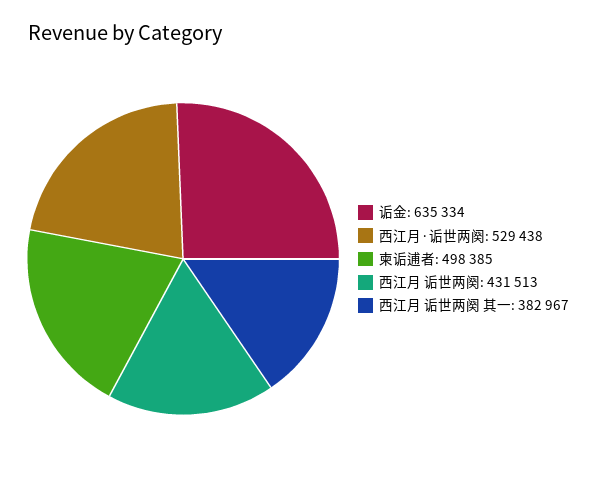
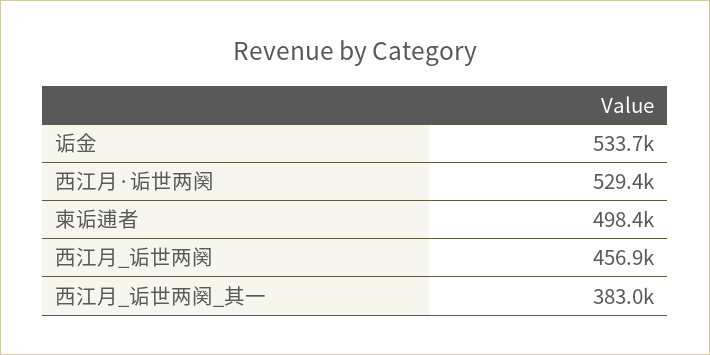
诟金: 635334 -> 533700
西江月 诟世两阕: 431513 -> 456900

